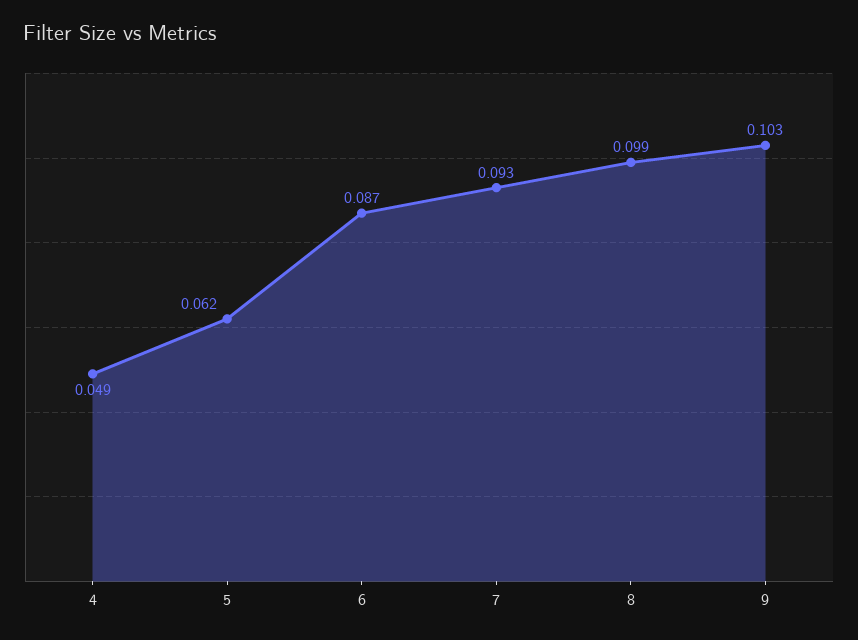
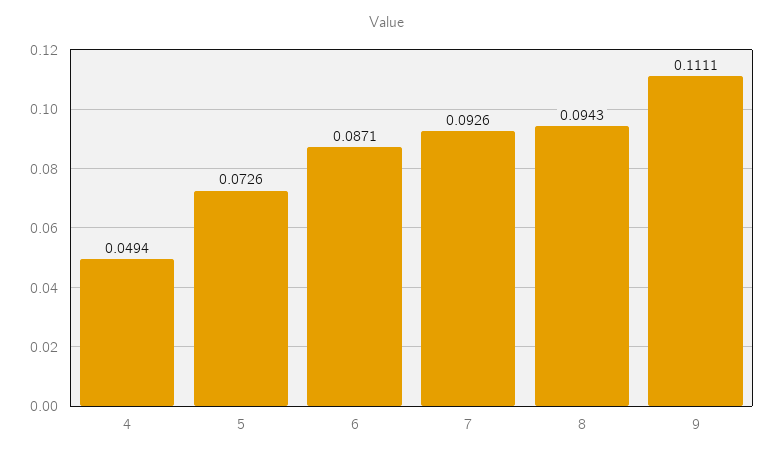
5: 0.062 -> 0.0726
8: 0.099 -> 0.0943
9: 0.103 -> 0.1111

